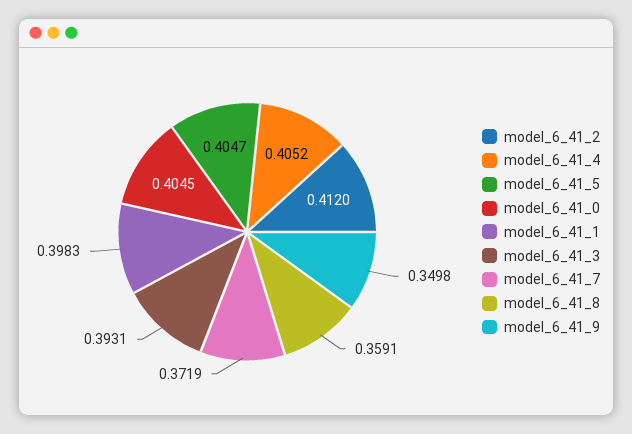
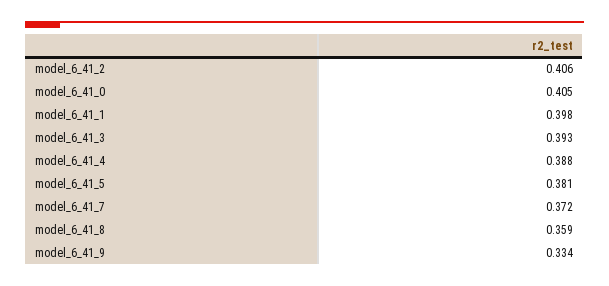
model_6_41_2: 0.412 -> 0.406
model_6_41_4: 0.4052 -> 0.388
model_6_41_5: 0.4047 -> 0.381
model_6_41_9: 0.3498 -> 0.334

